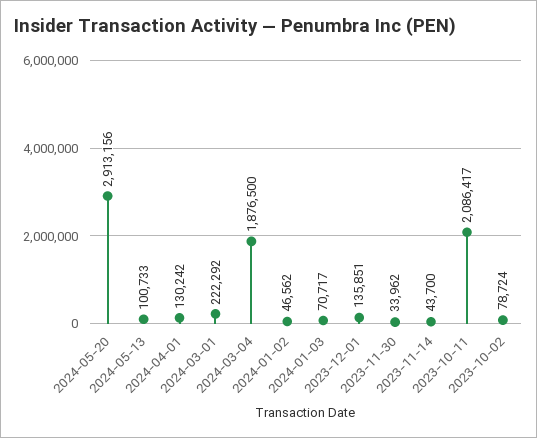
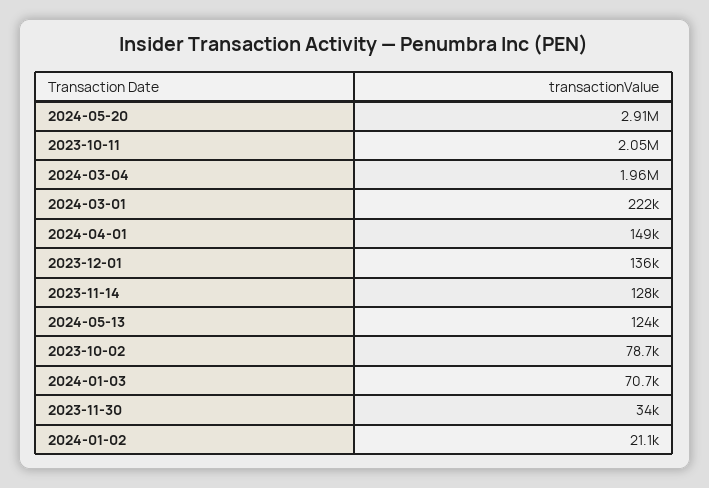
2024-05-13: 100733 -> 124000
2024-04-01: 130242 -> 149000
2024-03-04: 1876500 -> 1960000
2024-01-02: 46562 -> 21100
2023-11-14: 43700 -> 128000
2023-10-11: 2086417 -> 2050000

